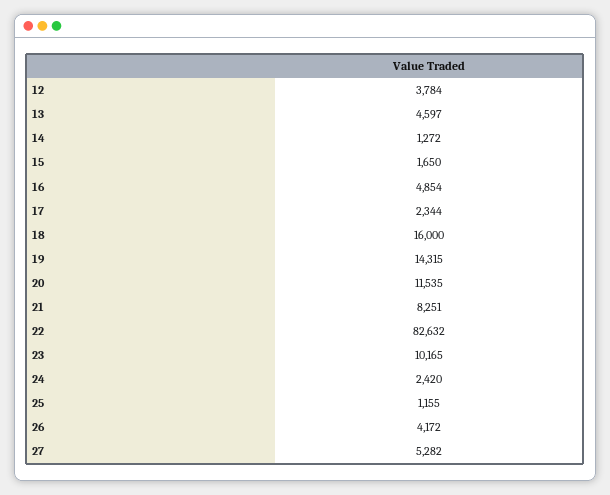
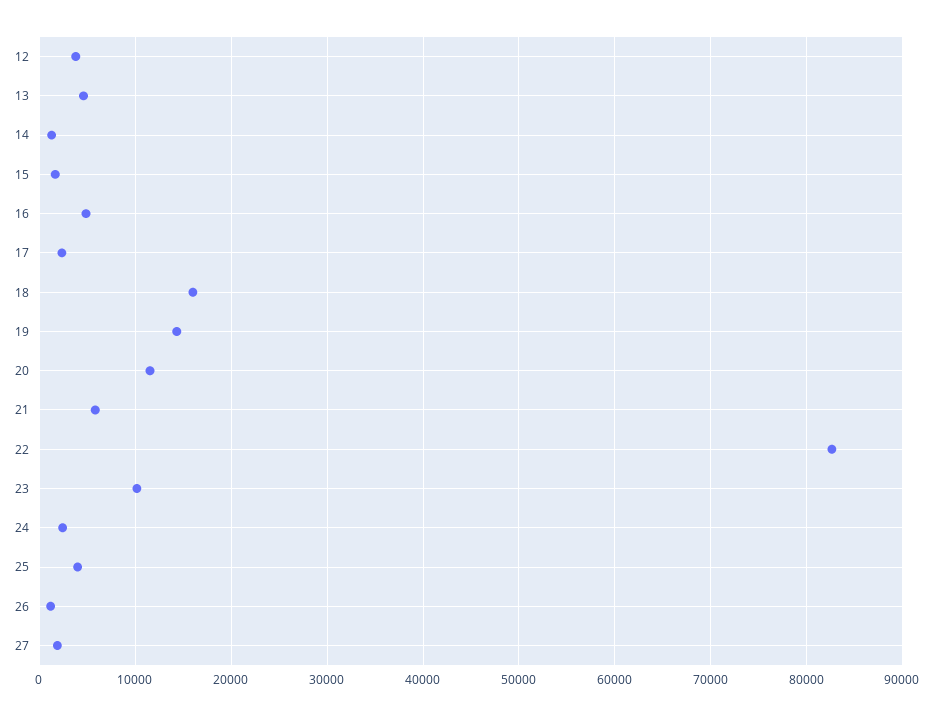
21: 8251 -> 6000
25: 1155 -> 4000
26: 4172 -> 1000
27: 5282 -> 2000

